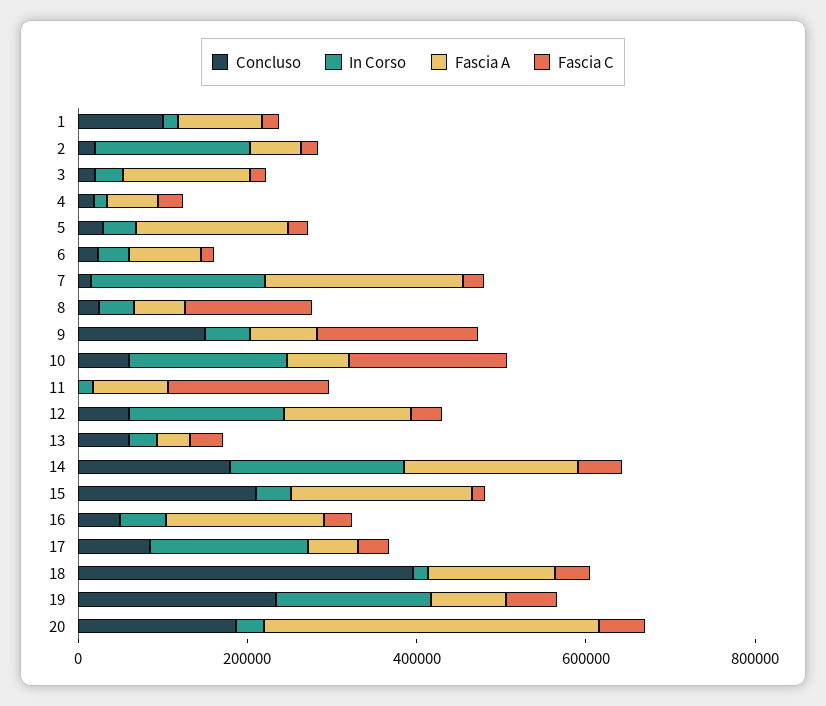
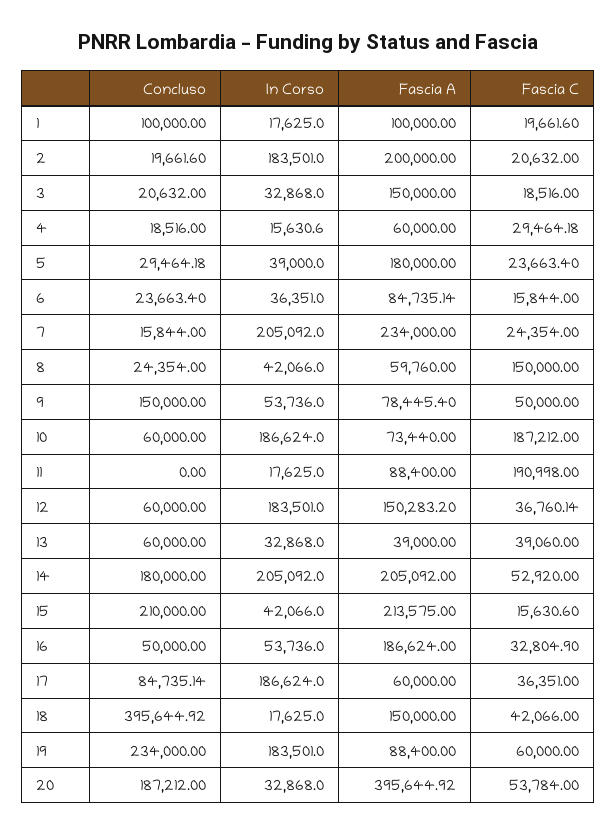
Fascia A, 2: 50000 -> 200000
Fascia C, 9: 200000 -> 50000

